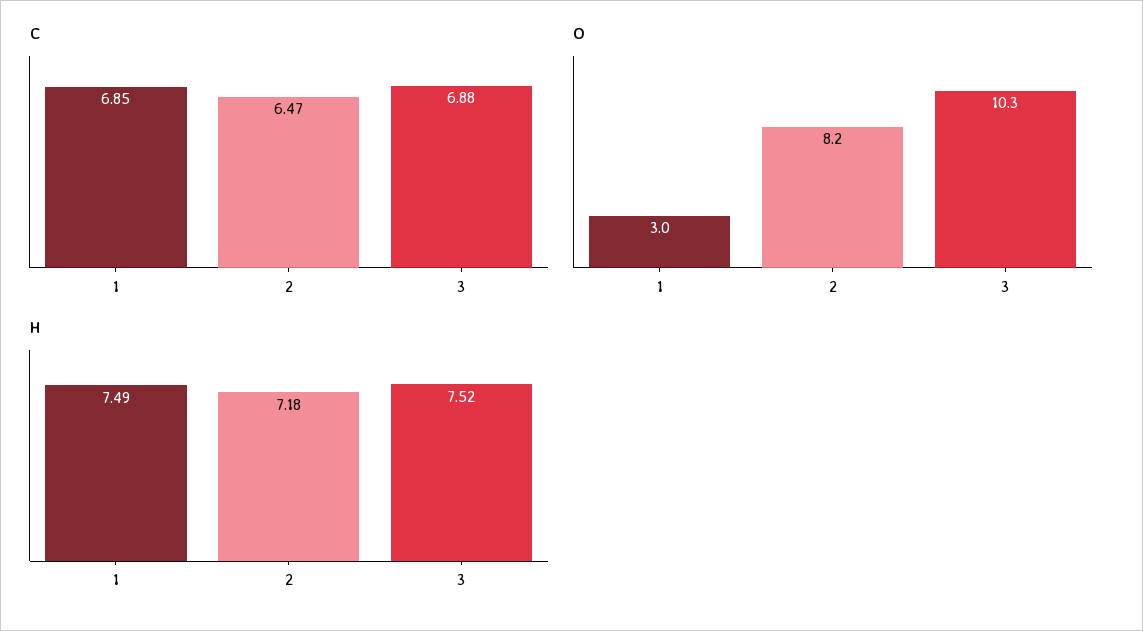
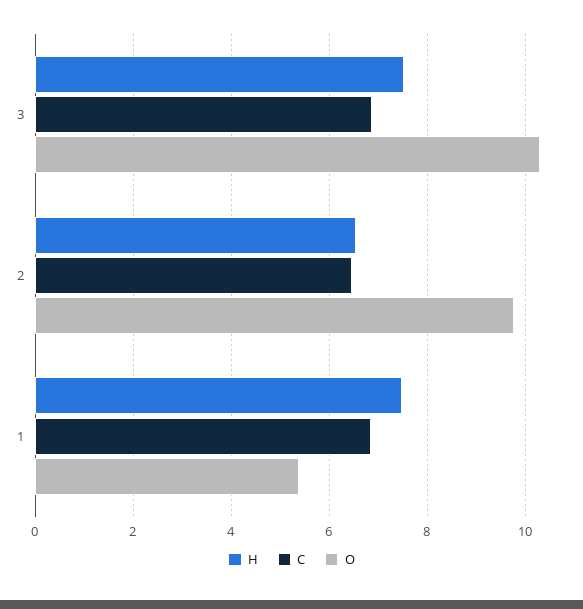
O, 1: 3 -> 5.4
O, 2: 8.2 -> 9.8
H, 2: 7.18 -> 6.6

